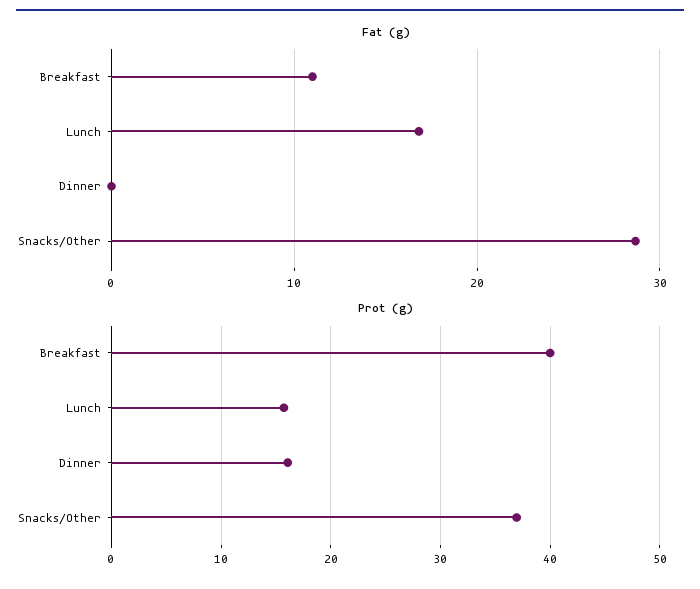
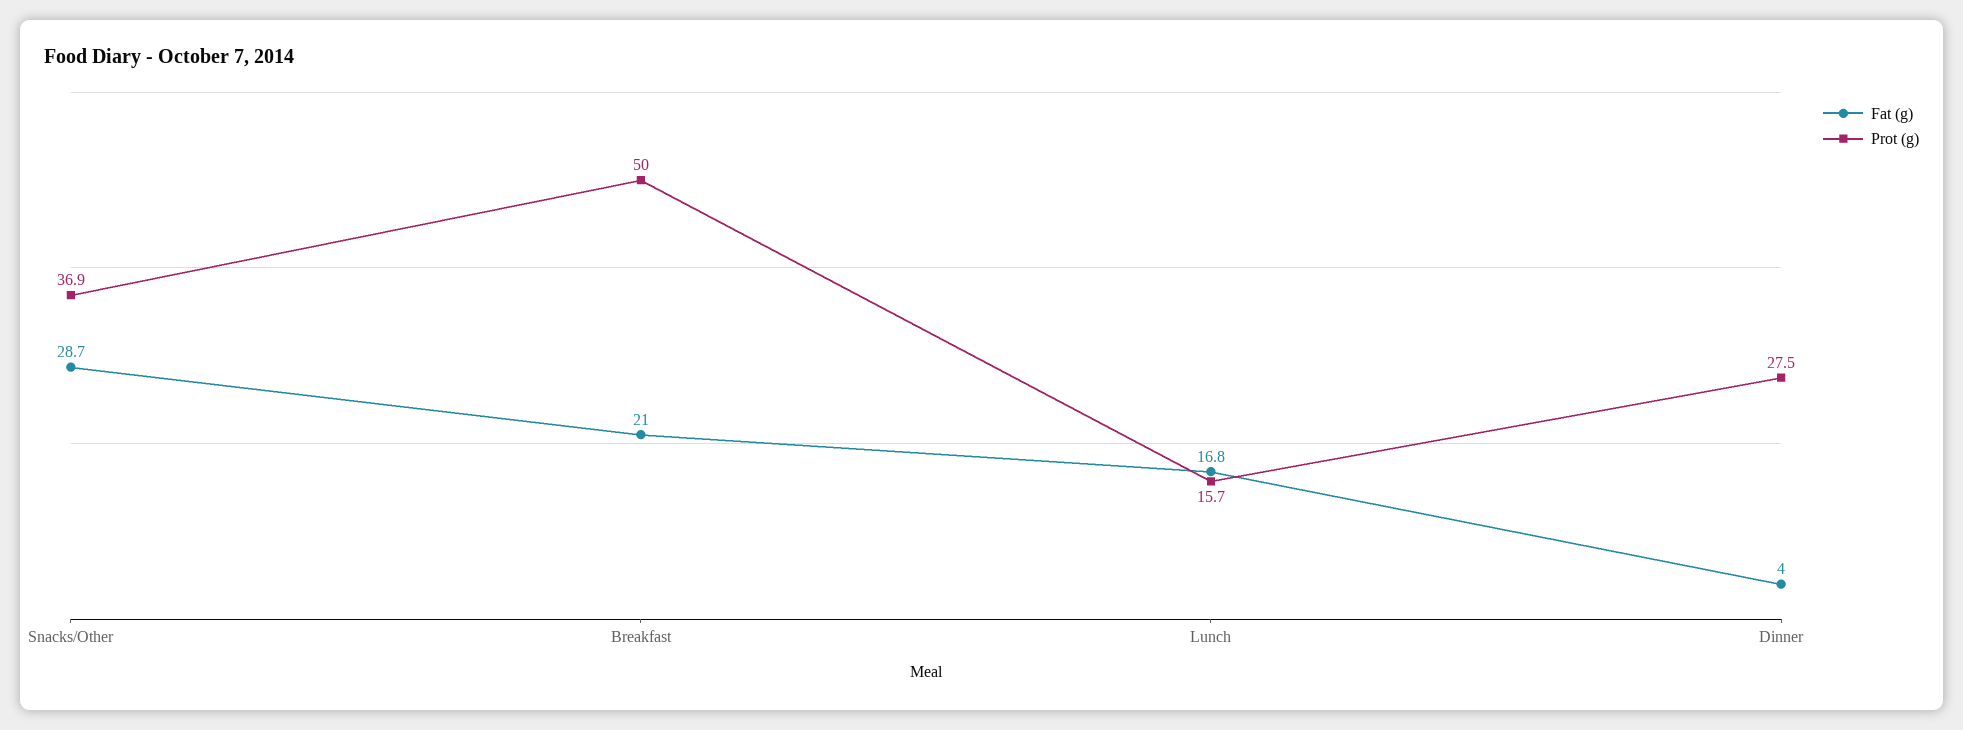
Fat (g), Breakfast: 11 -> 21
Fat (g), Dinner: 0 -> 4
Prot (g), Breakfast: 40 -> 50
Prot (g), Dinner: 16 -> 27.5

